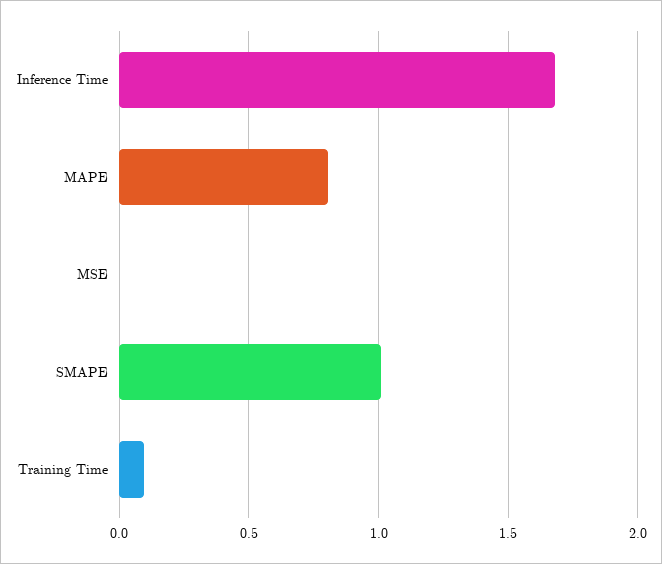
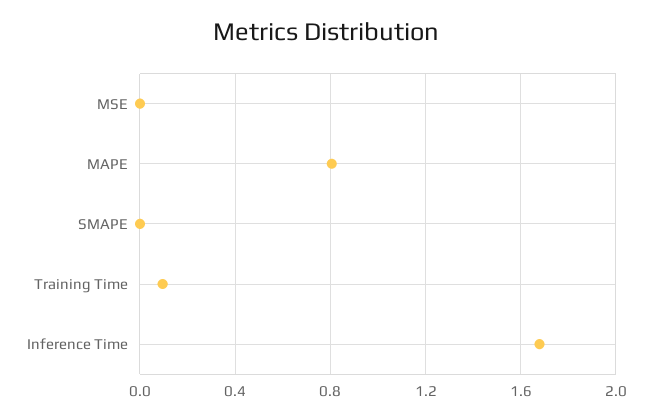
SMAPE: 1 -> 0

